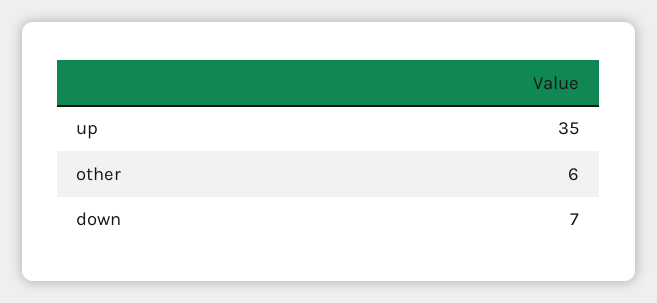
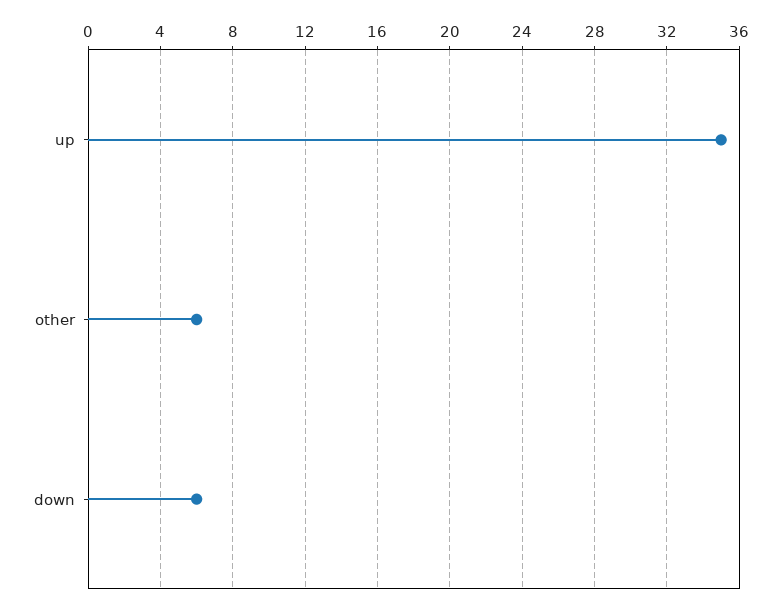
down: 7 -> 6

